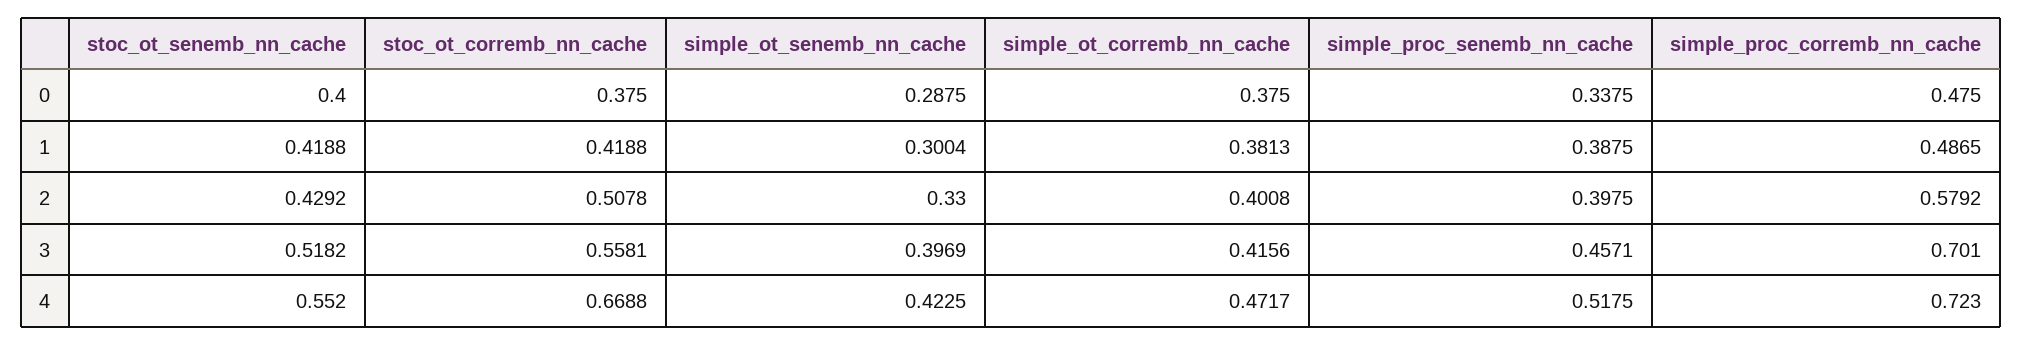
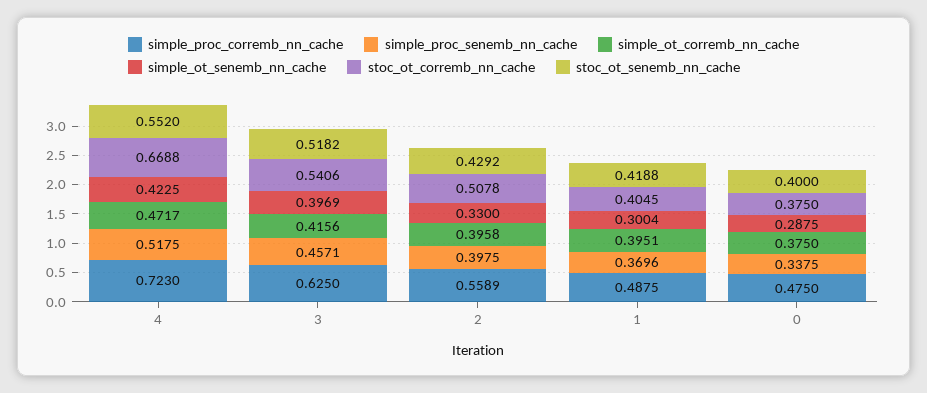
stoc_ot_corremb_nn_cache, 1: 0.4188 -> 0.4045
simple_ot_corremb_nn_cache, 1: 0.3813 -> 0.3951
simple_proc_senemb_nn_cache, 1: 0.3875 -> 0.3696
simple_proc_corremb_nn_cache, 1: 0.4865 -> 0.4875
simple_ot_corremb_nn_cache, 2: 0.4008 -> 0.3958
simple_proc_corremb_nn_cache, 2: 0.5792 -> 0.5589
stoc_ot_corremb_nn_cache, 3: 0.5581 -> 0.5406
simple_proc_corremb_nn_cache, 3: 0.701 -> 0.625

